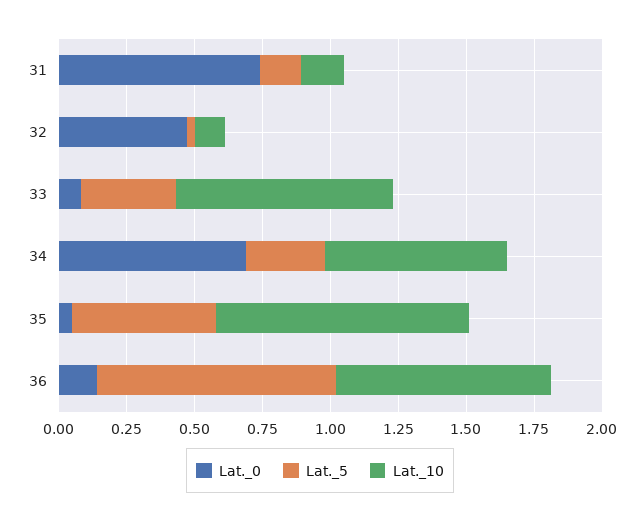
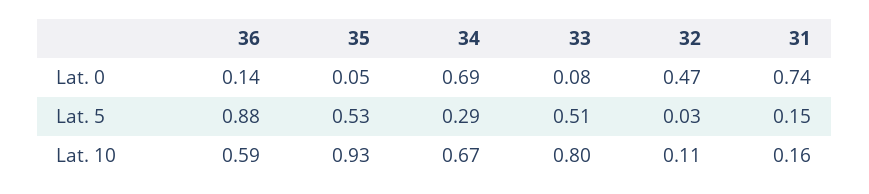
Lat._5, 33: 0.35 -> 0.51
Lat._10, 36: 0.8 -> 0.59

